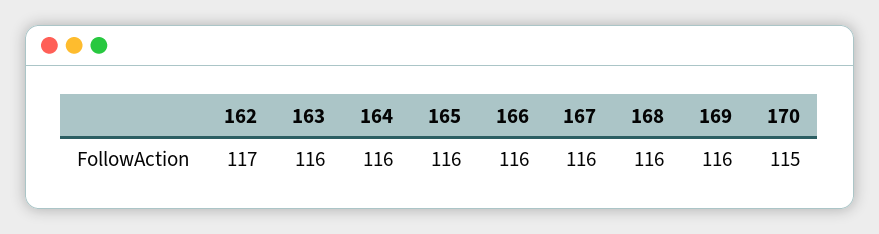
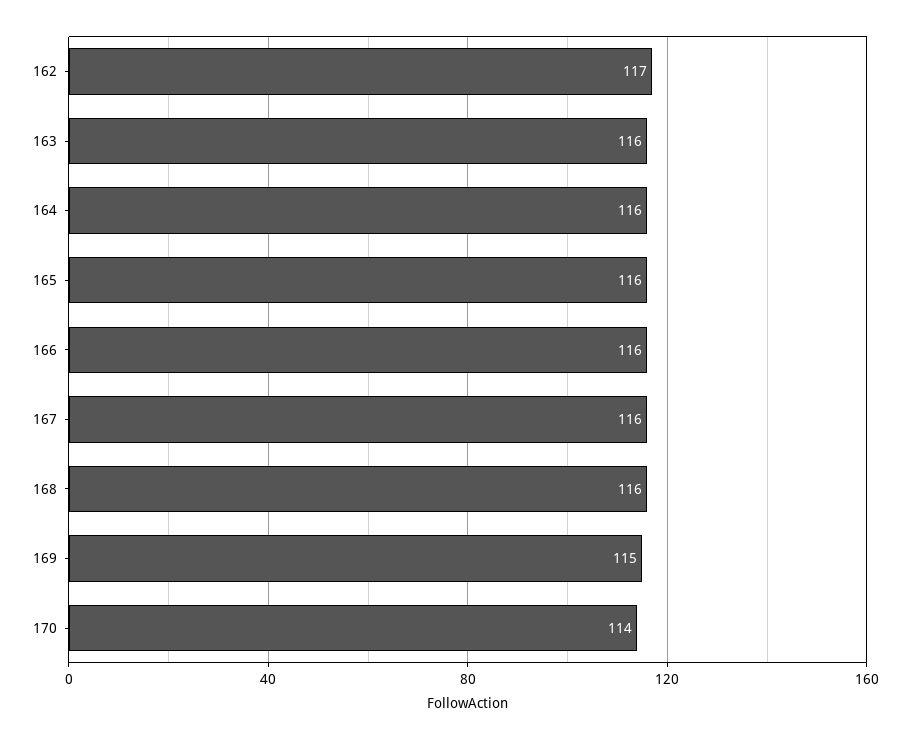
169: 116 -> 115
170: 115 -> 114

